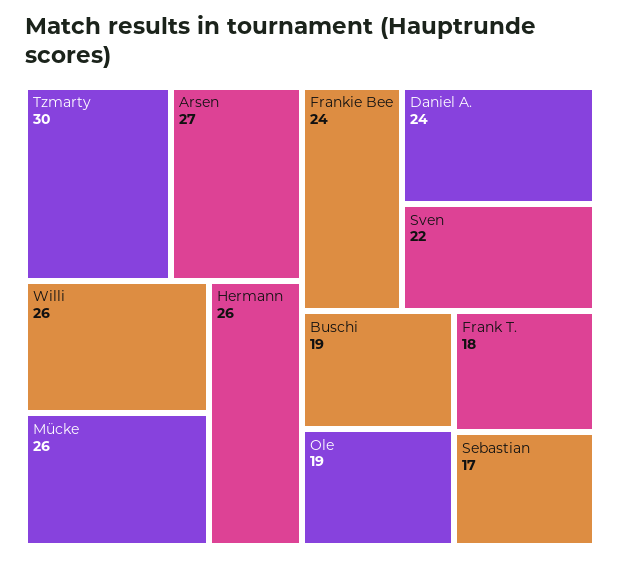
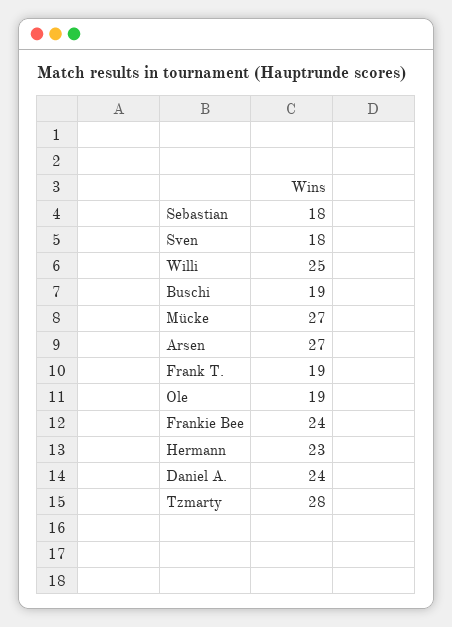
Tzmarty: 30 -> 28
Willi: 26 -> 25
Mücke: 26 -> 27
Hermann: 26 -> 23
Sven: 22 -> 18
Frank T.: 18 -> 19
Sebastian: 17 -> 18

